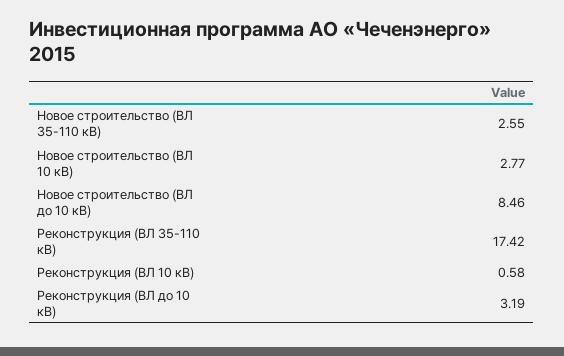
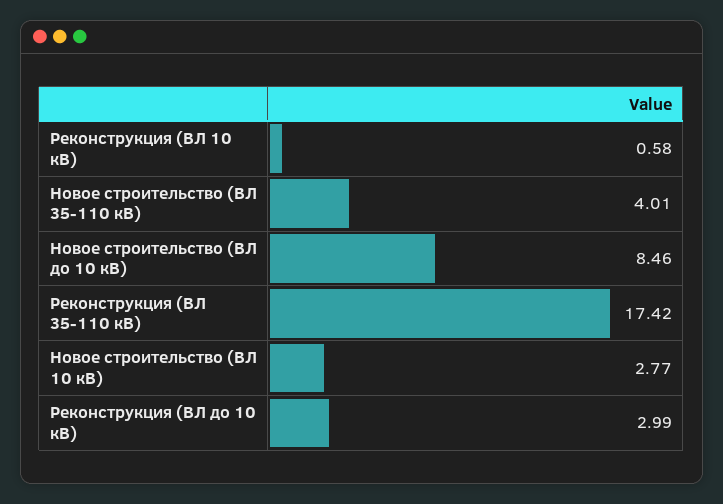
Новое строительство (ВЛ 35-110 кВ): 2.55 -> 4.01
Реконструкция (ВЛ до 10 кВ): 3.19 -> 2.99

